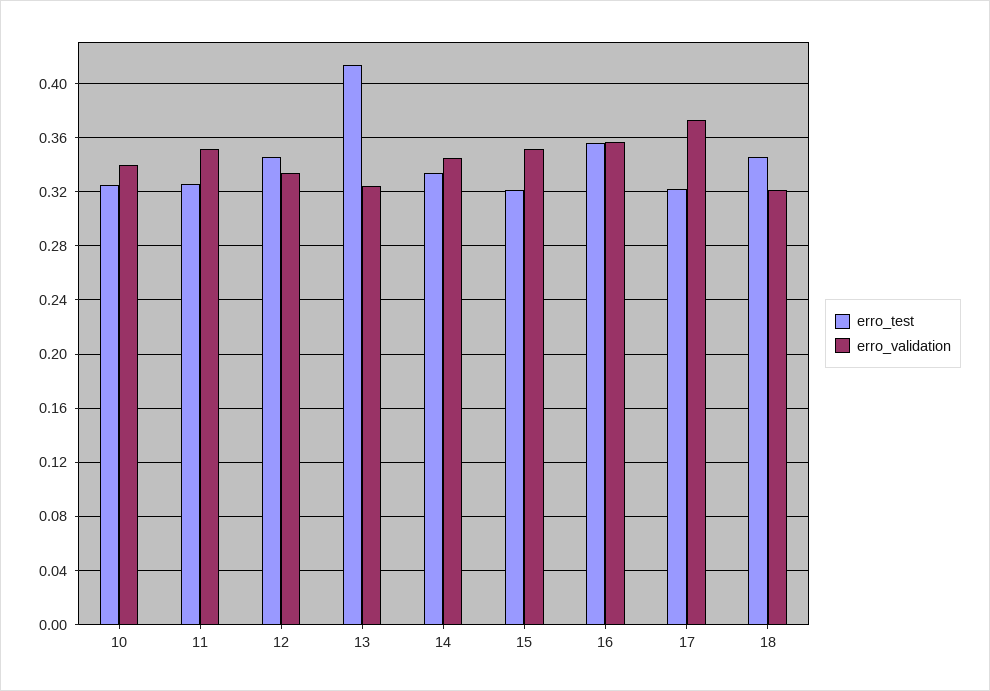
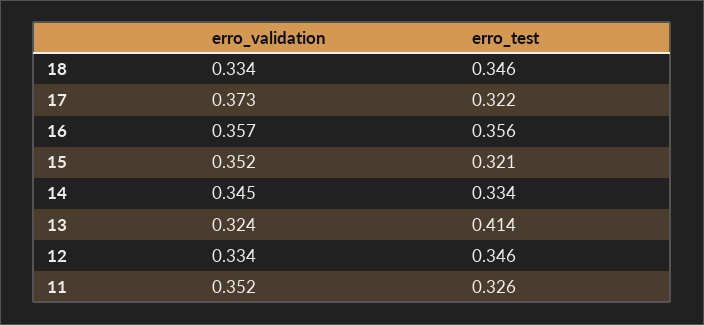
erro_test, 10: 0.325 -> none
erro_validation, 10: 0.34 -> none
erro_validation, 18: 0.32 -> 0.334

